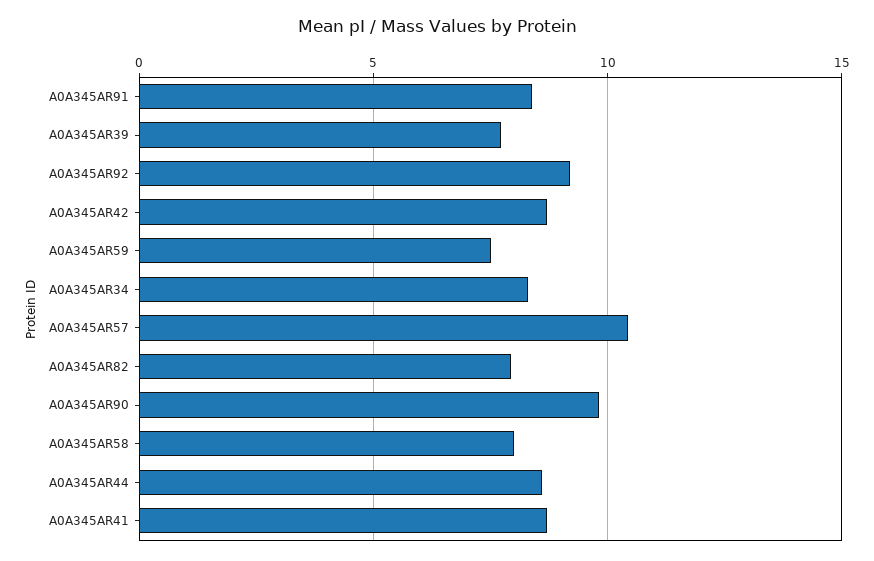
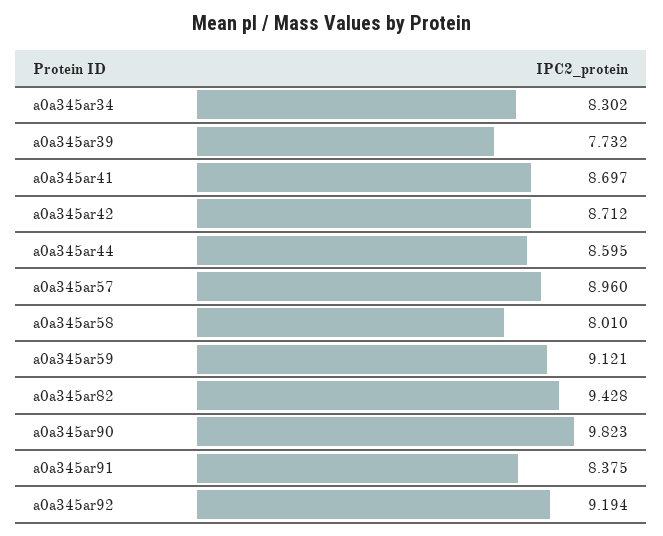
A0A345AR59: 7.5 -> 9.121
A0A345AR57: 10.5 -> 8.96
A0A345AR82: 8 -> 9.428

